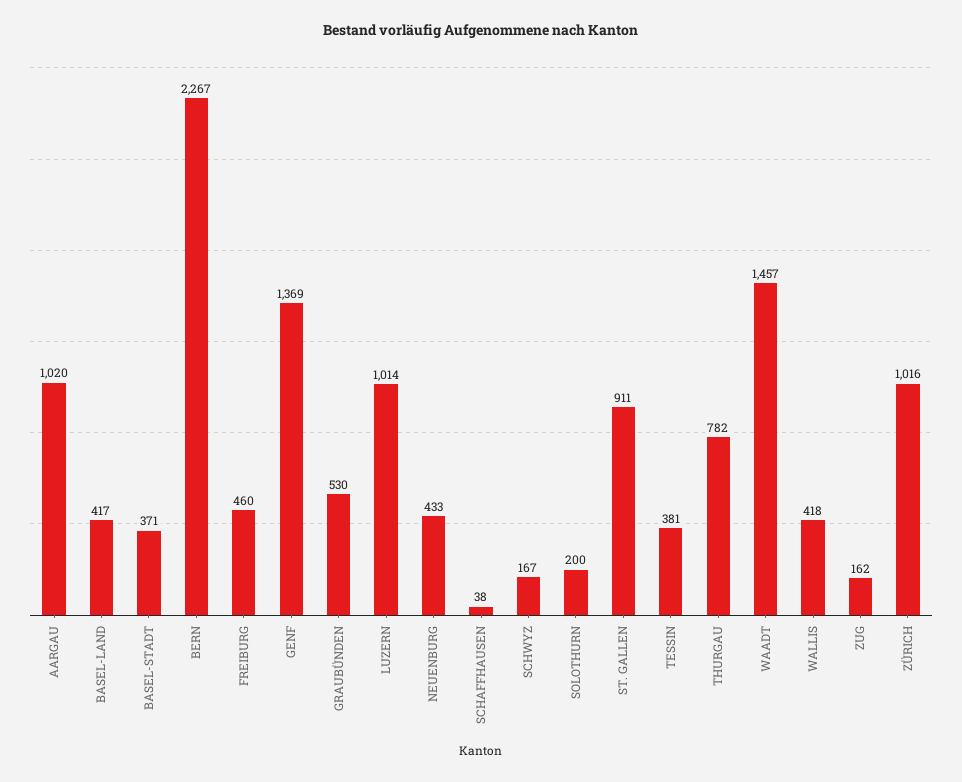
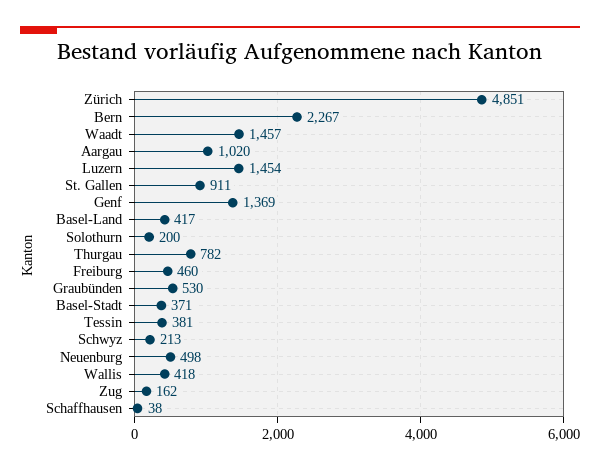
LUZERN: 1014 -> 1454
NEUENBURG: 433 -> 498
SCHWYZ: 167 -> 213
ZÜRICH: 1016 -> 4851

